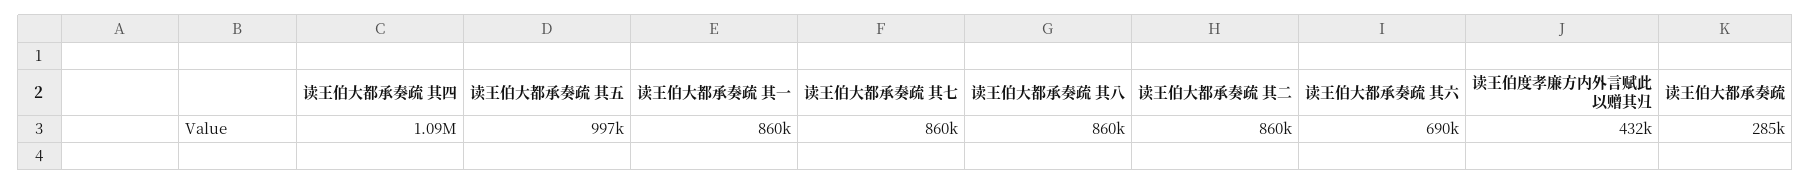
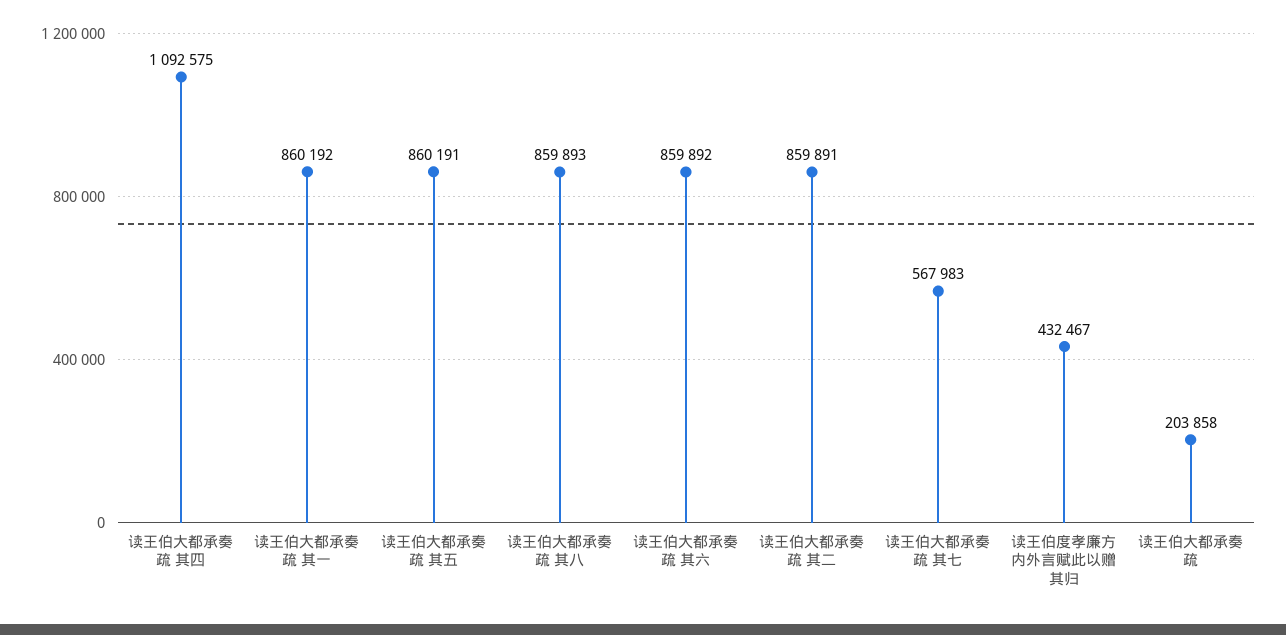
读王伯大都承奏疏 其五: 997000 -> 860191
读王伯大都承奏疏 其七: 860000 -> 567983
读王伯大都承奏疏 其六: 690000 -> 859892
读王伯大都承奏疏: 285000 -> 203858

